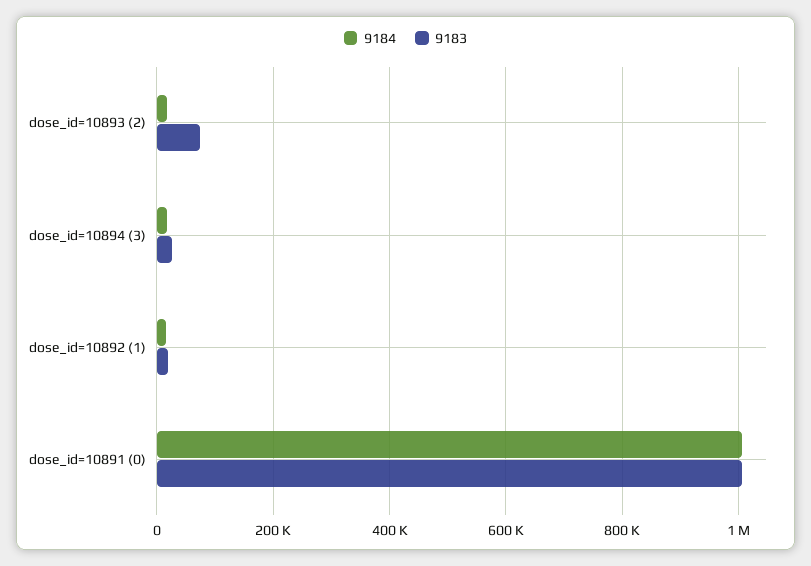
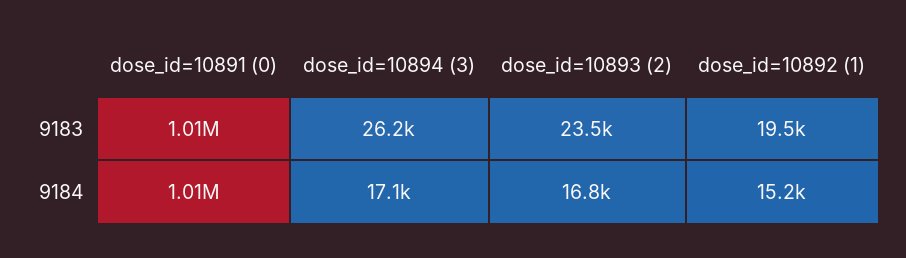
9183, dose_id=10893 (2): 80000 -> 23500

